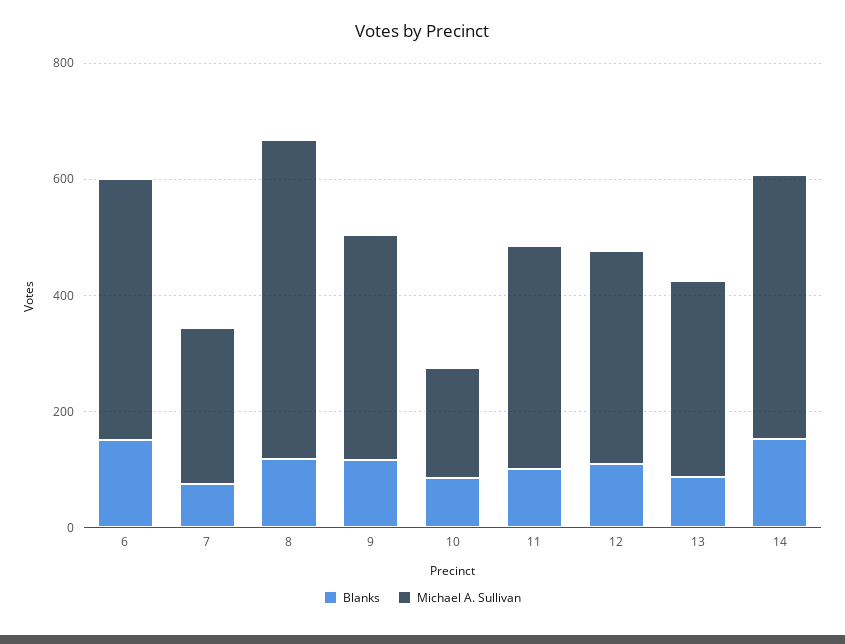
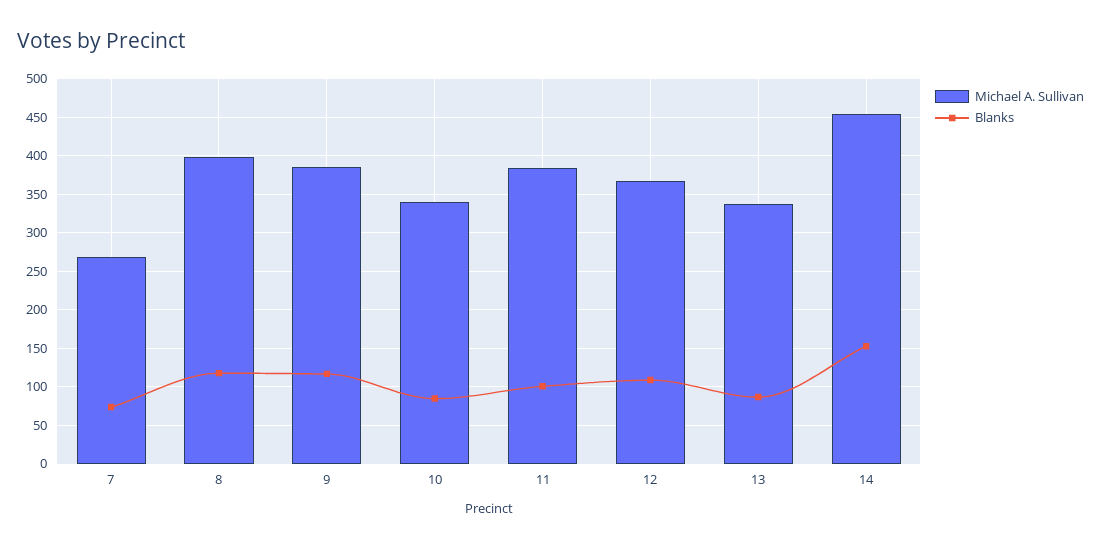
Blanks, 6: 150 -> none
Michael A. Sullivan, 6: 450 -> none
Michael A. Sullivan, 8: 550 -> 400
Michael A. Sullivan, 10: 200 -> 340

